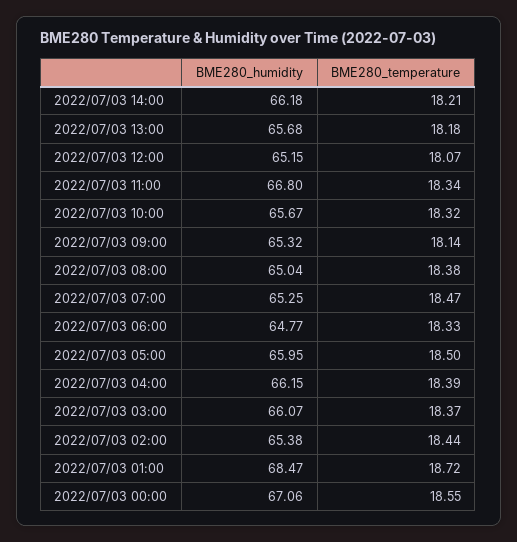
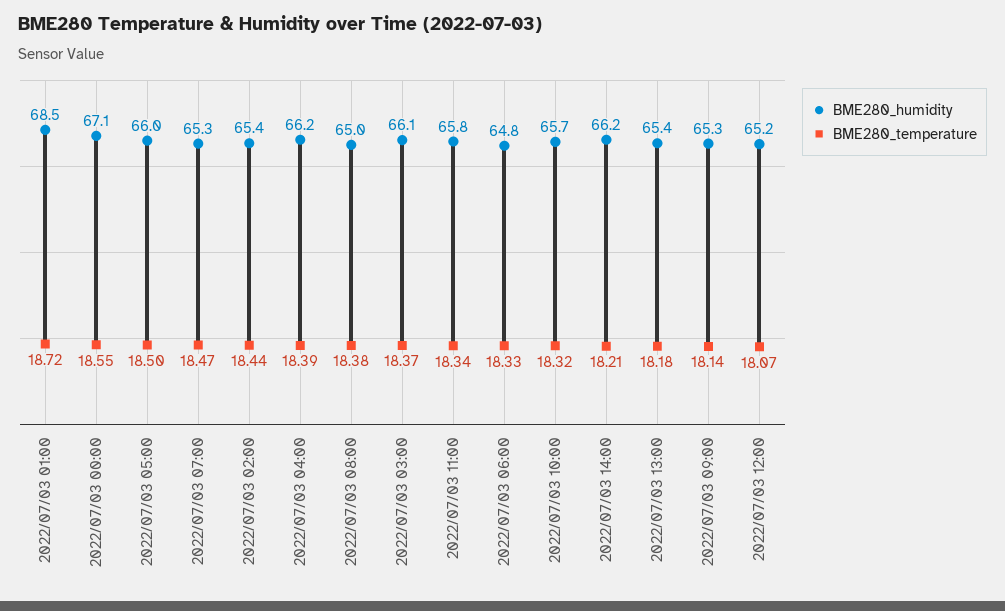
BME280_humidity, 2022/07/03 13:00: 65.68 -> 65.4
BME280_humidity, 2022/07/03 11:00: 66.8 -> 65.8

